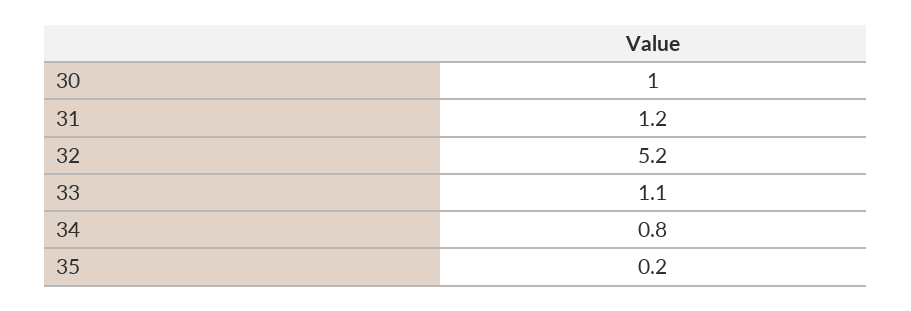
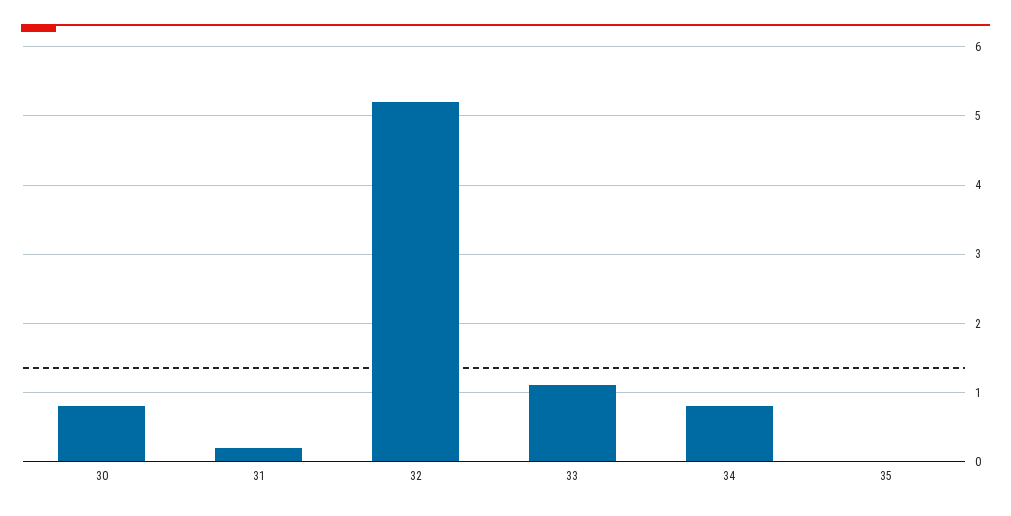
30: 1 -> 0.8
31: 1.2 -> 0.2
35: 0.2 -> 0

